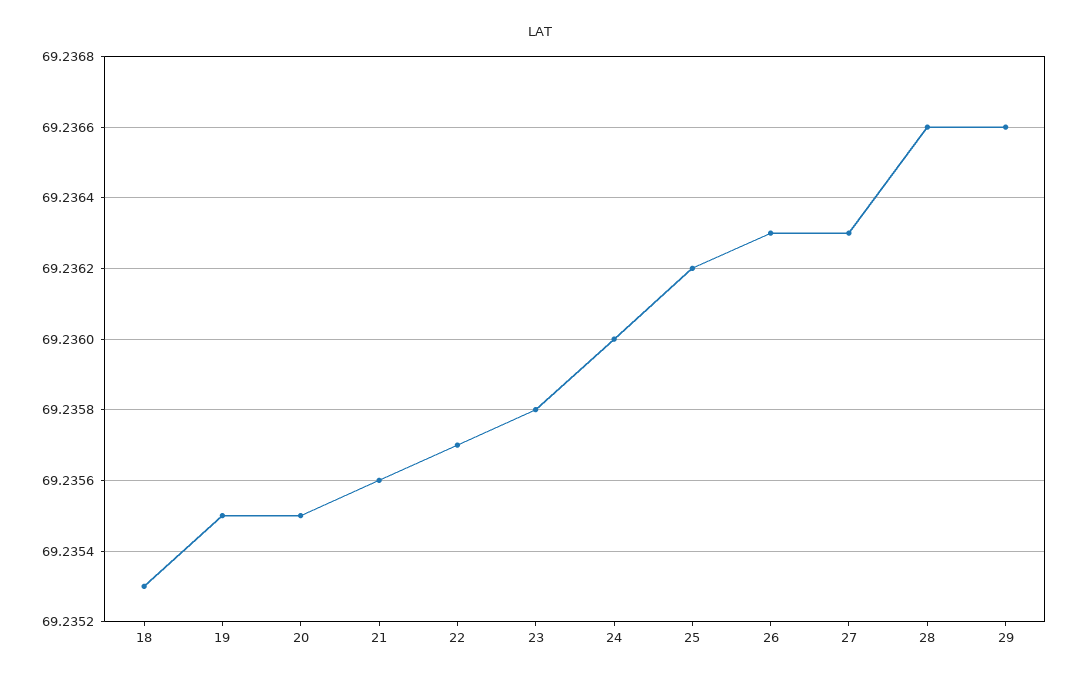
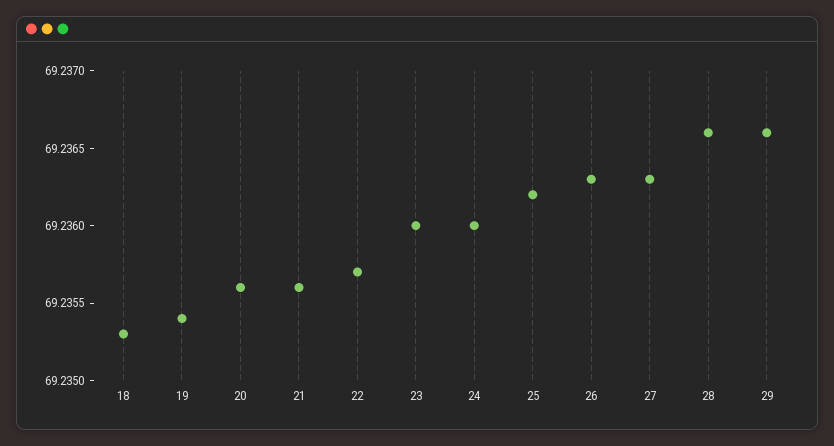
19: 69.2355 -> 69.2354
20: 69.2355 -> 69.2356
23: 69.2358 -> 69.236

